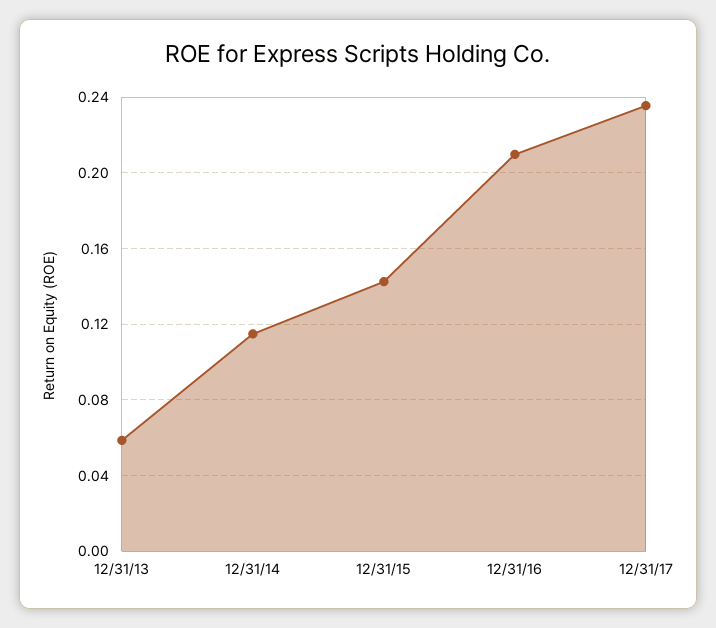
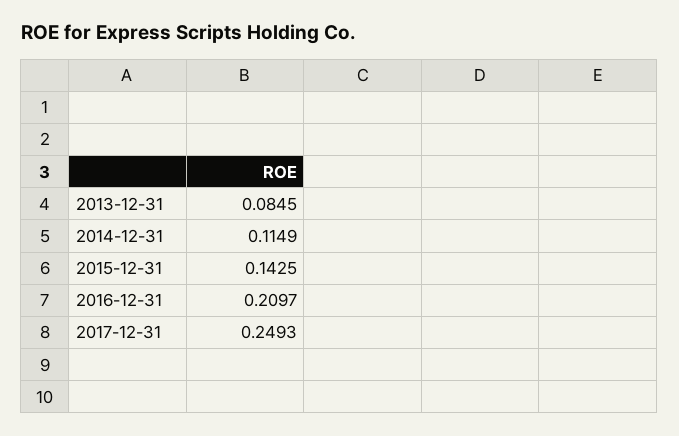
12/31/13: 0.06 -> 0.0845
12/31/17: 0.235 -> 0.2493

